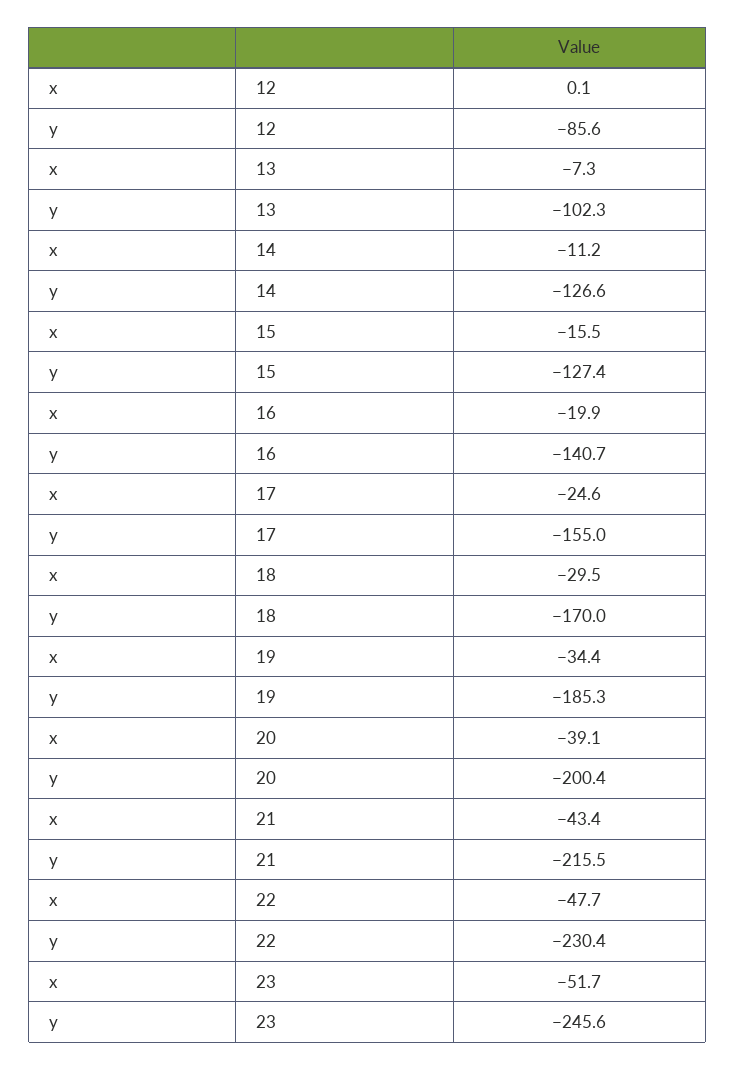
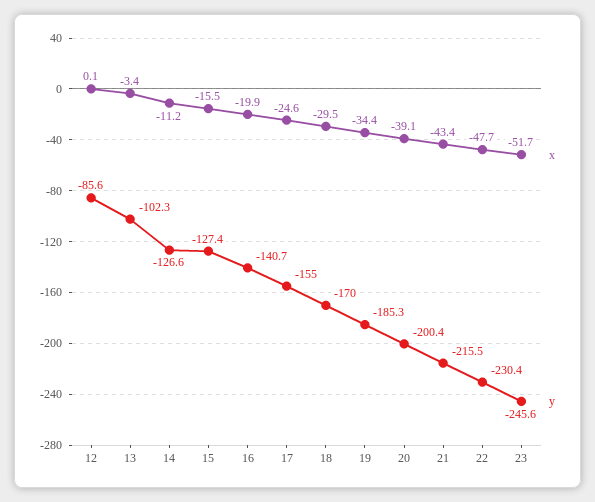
x, 13: -7.3 -> -3.4

